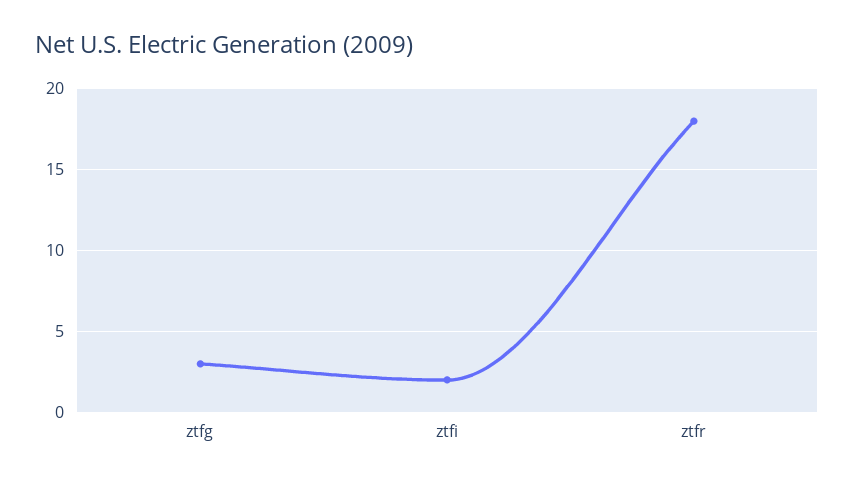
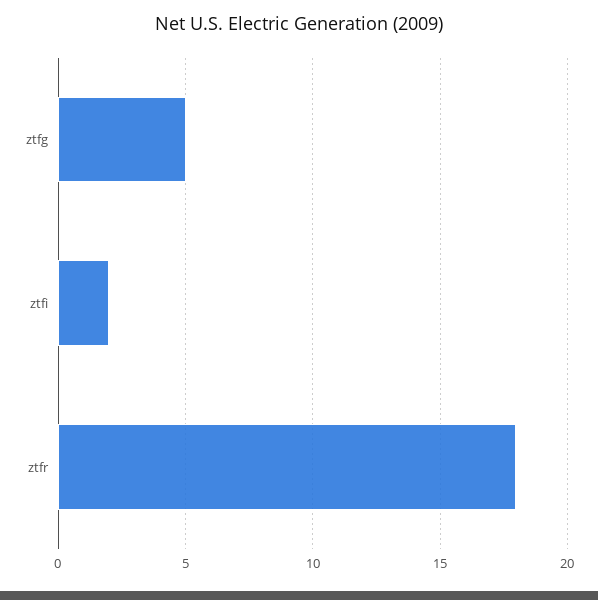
ztfg: 3 -> 5

